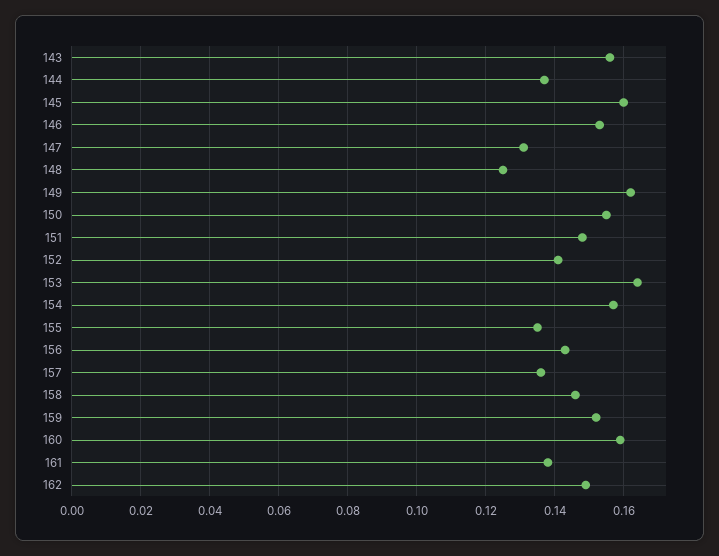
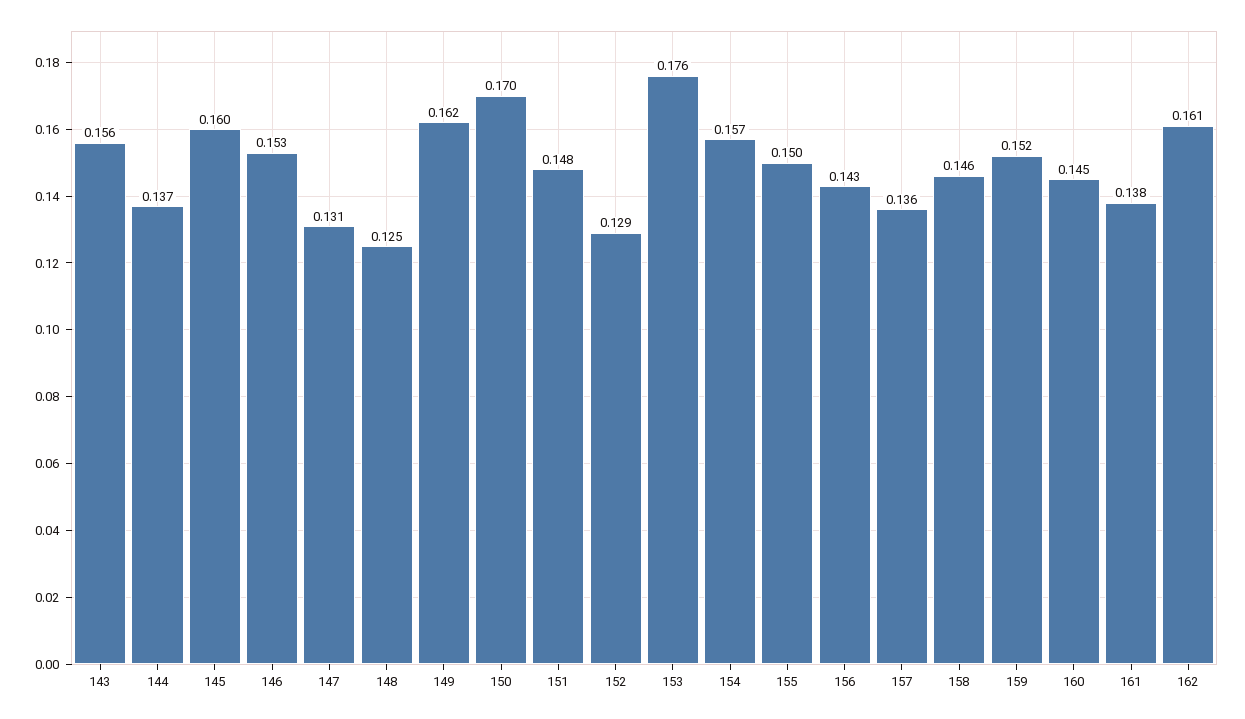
150: 0.155 -> 0.17
152: 0.14 -> 0.129
153: 0.165 -> 0.176
155: 0.135 -> 0.15
160: 0.16 -> 0.145
162: 0.15 -> 0.161

